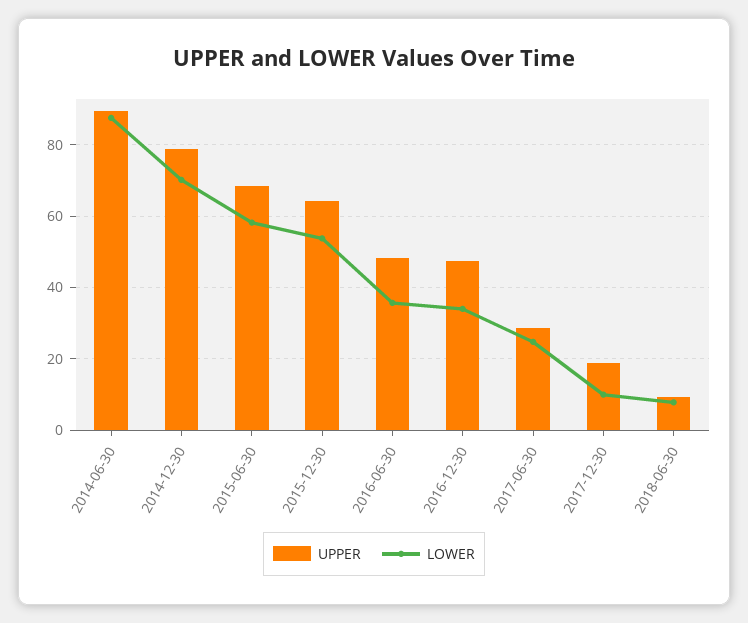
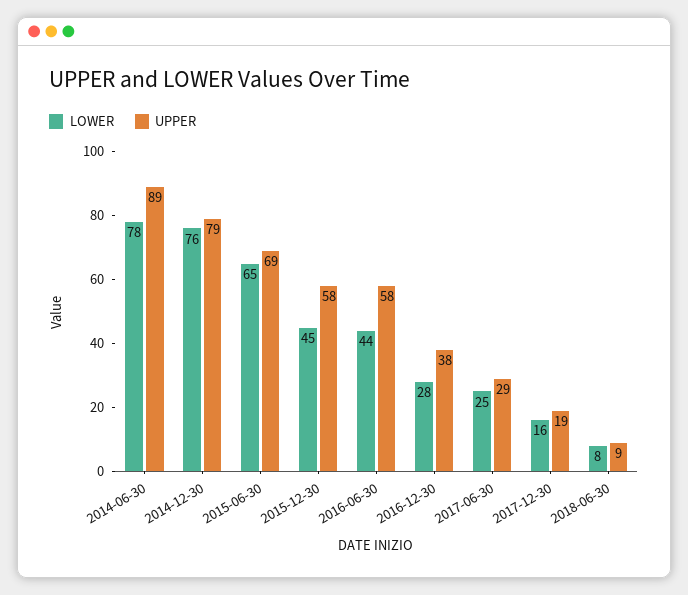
LOWER, 2014-06-30: 88 -> 78
LOWER, 2014-12-30: 70 -> 76
LOWER, 2015-06-30: 58 -> 65
UPPER, 2015-12-30: 64 -> 58
LOWER, 2015-12-30: 54 -> 45
UPPER, 2016-06-30: 48 -> 58
LOWER, 2016-06-30: 36 -> 44
UPPER, 2016-12-30: 48 -> 38
LOWER, 2016-12-30: 34 -> 28
LOWER, 2017-12-30: 10 -> 16

